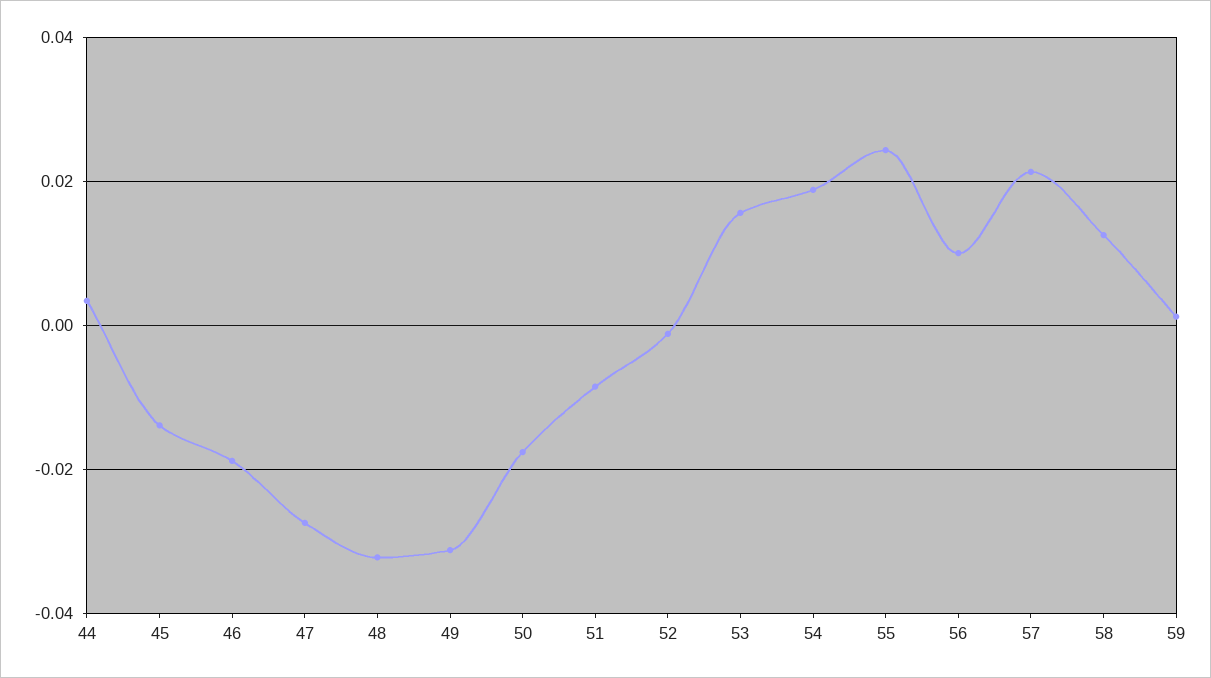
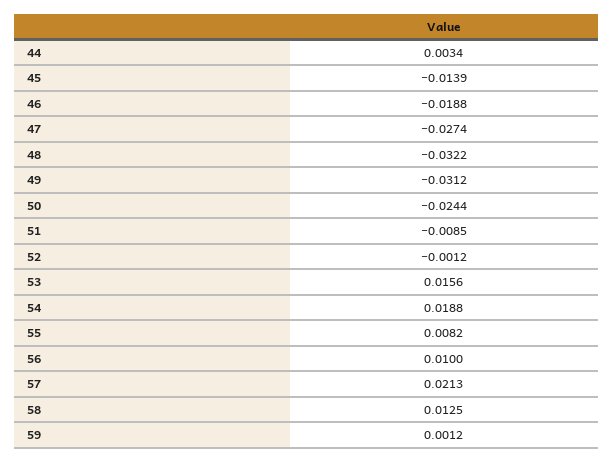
50: -0.018 -> -0.0244
55: 0.024 -> 0.0082

